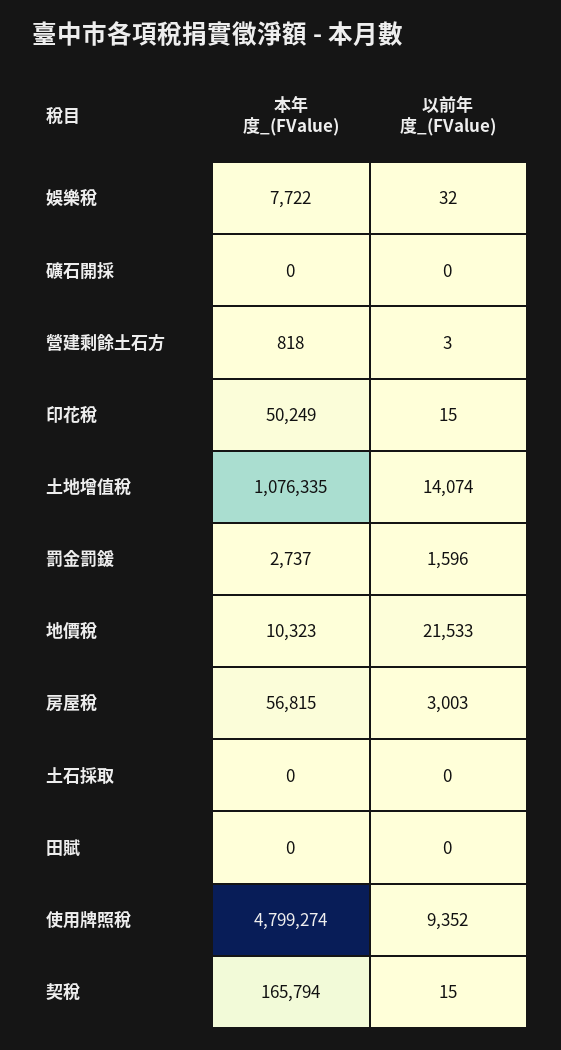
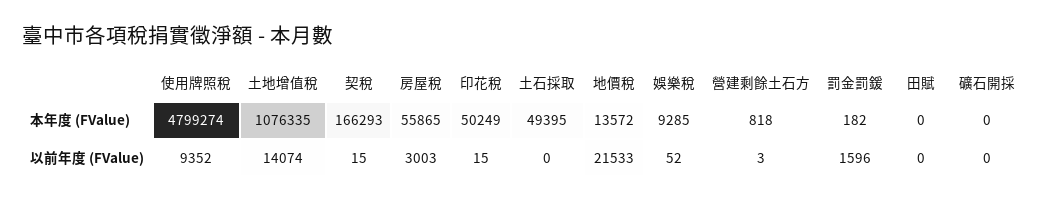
本年度_(FValue), 娛樂稅: 7722 -> 9285
以前年度_(FValue), 娛樂稅: 32 -> 52
本年度_(FValue), 罰金罰鍰: 2737 -> 182
本年度_(FValue), 地價稅: 10323 -> 13572
本年度_(FValue), 房屋稅: 56815 -> 55865
本年度_(FValue), 土石採取: 0 -> 49395
本年度_(FValue), 契稅: 165794 -> 166293

